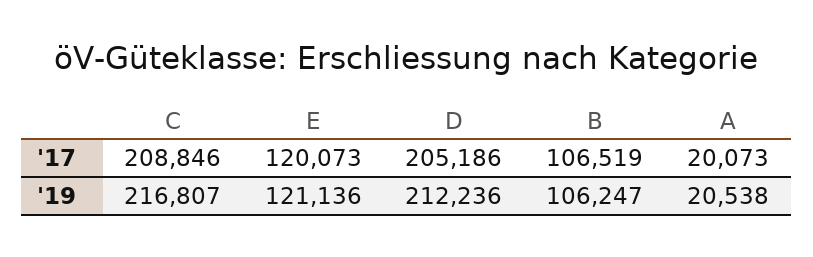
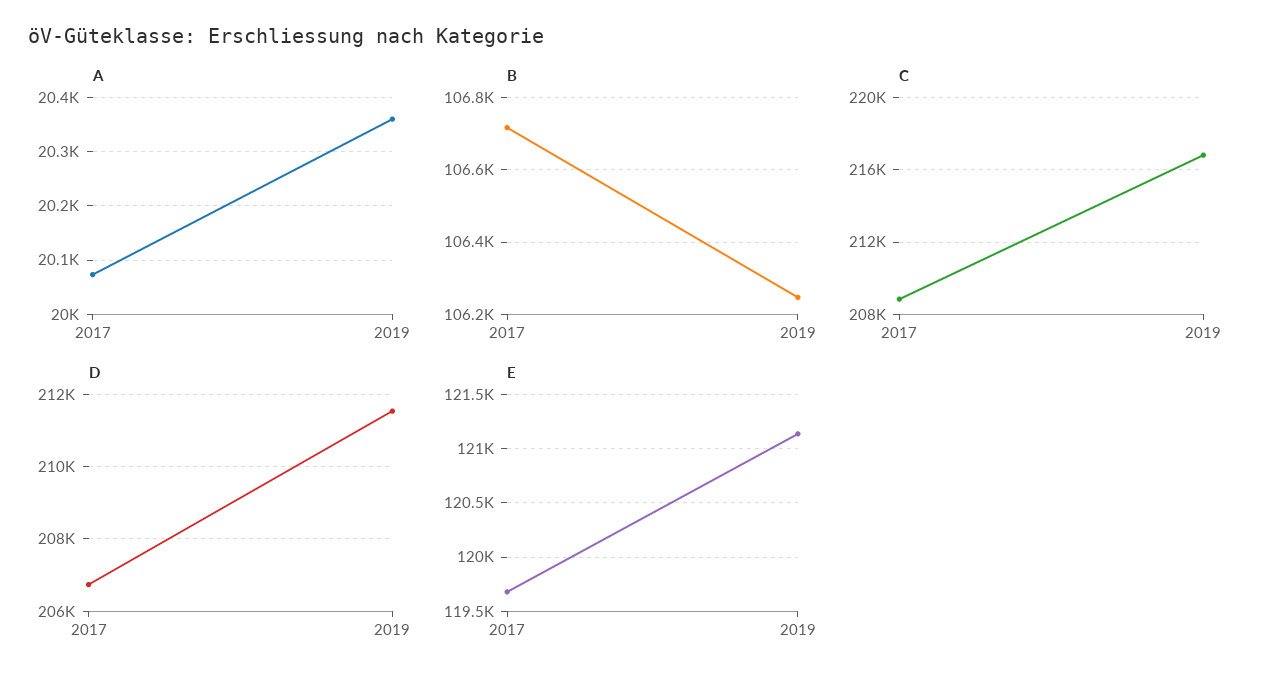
E, '17: 120073 -> 119700
D, '17: 205186 -> 206800
B, '17: 106519 -> 106720
D, '19: 212236 -> 211600
A, '19: 20538 -> 20360

